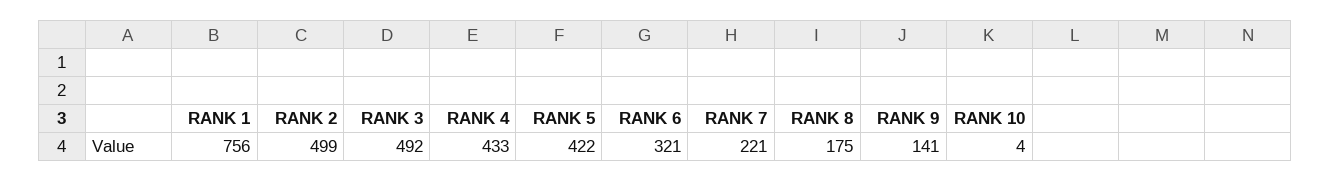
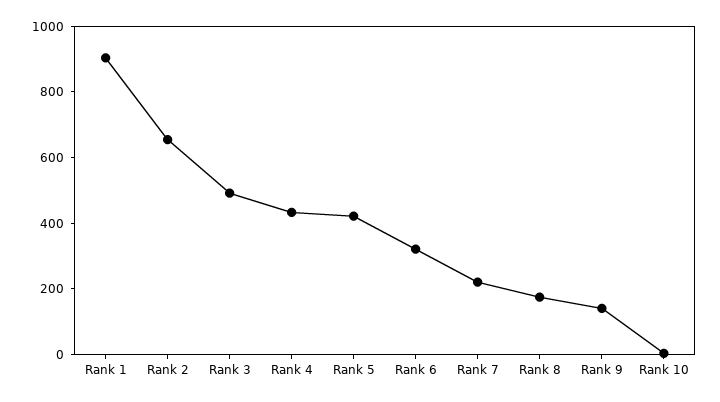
RANK 1: 756 -> 900
RANK 2: 499 -> 650

